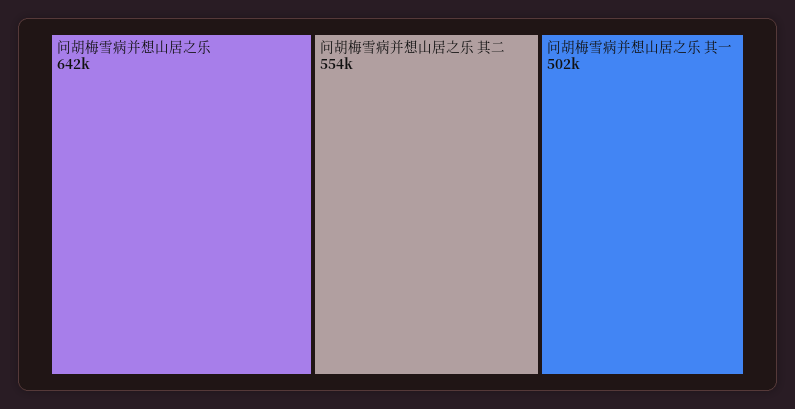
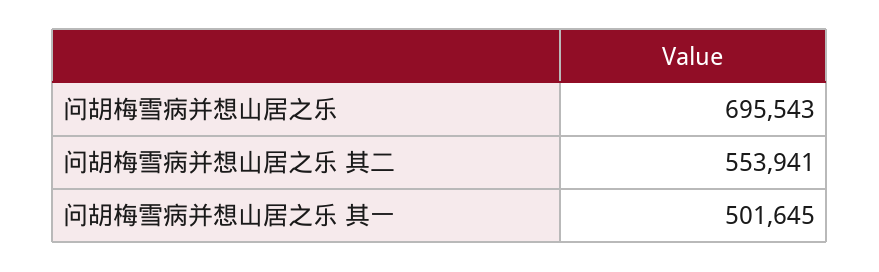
问胡梅雪病并想山居之乐: 642000 -> 695543

